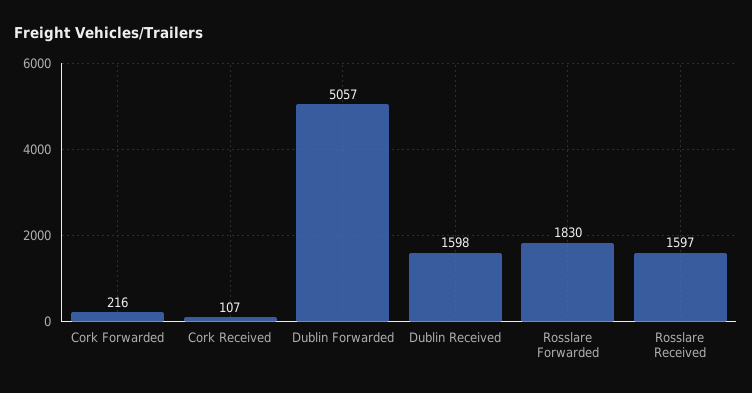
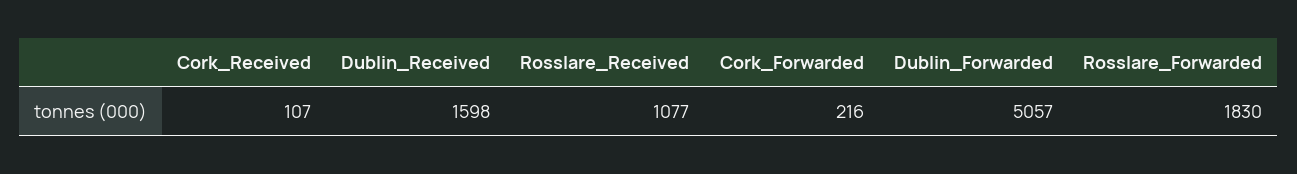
Rosslare Received: 1597 -> 1077

